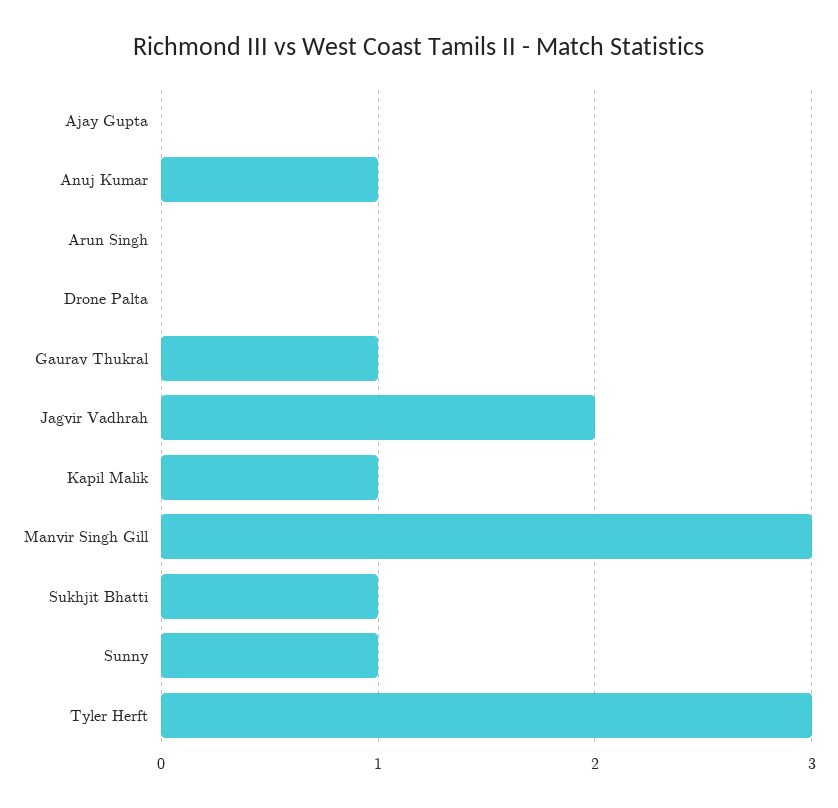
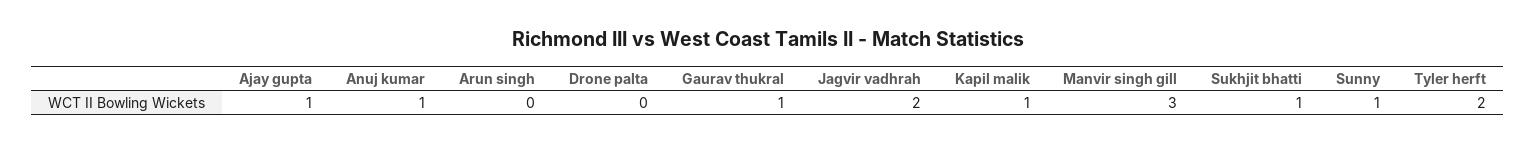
Ajay Gupta: 0 -> 1
Tyler Herft: 3 -> 2

